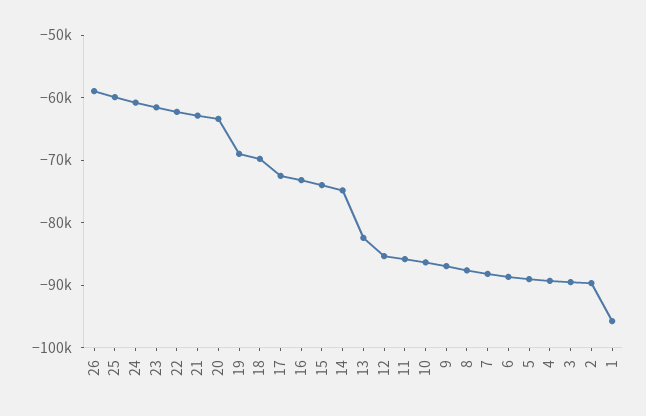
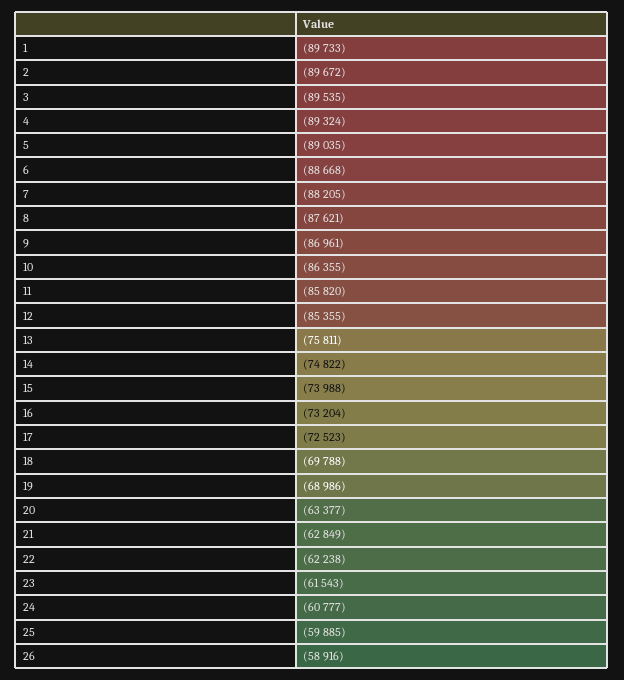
13: -82000 -> -75811
1: -96000 -> -89733

